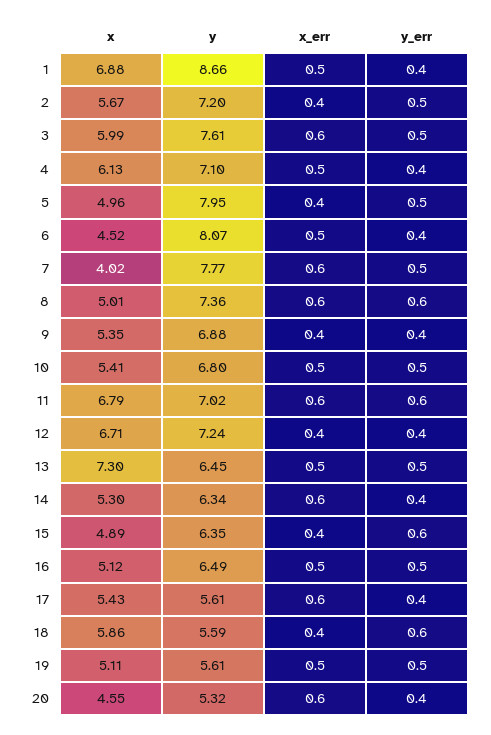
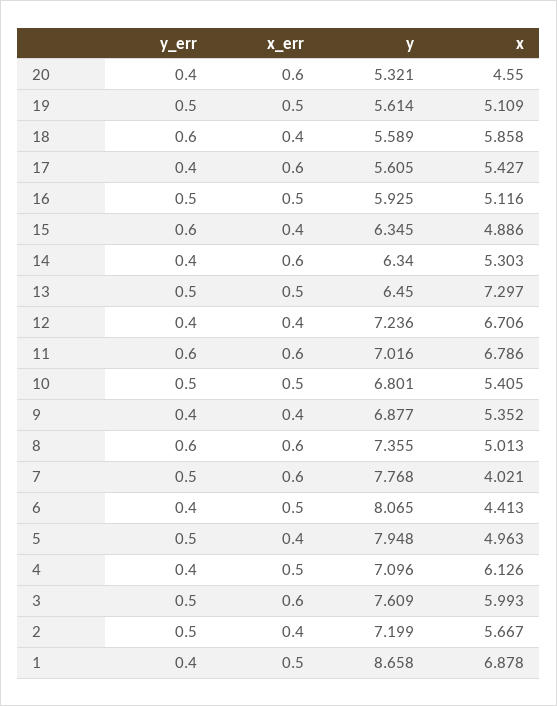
x, 6: 4.52 -> 4.413
y, 16: 6.49 -> 5.925

